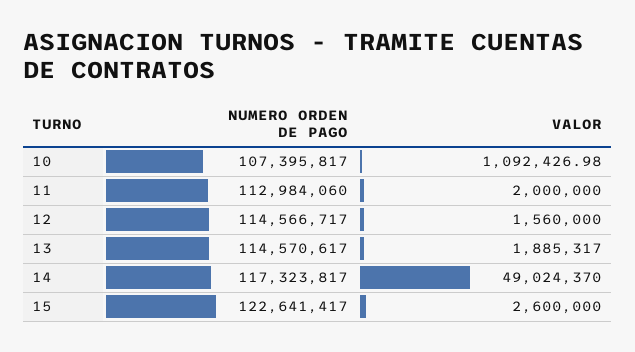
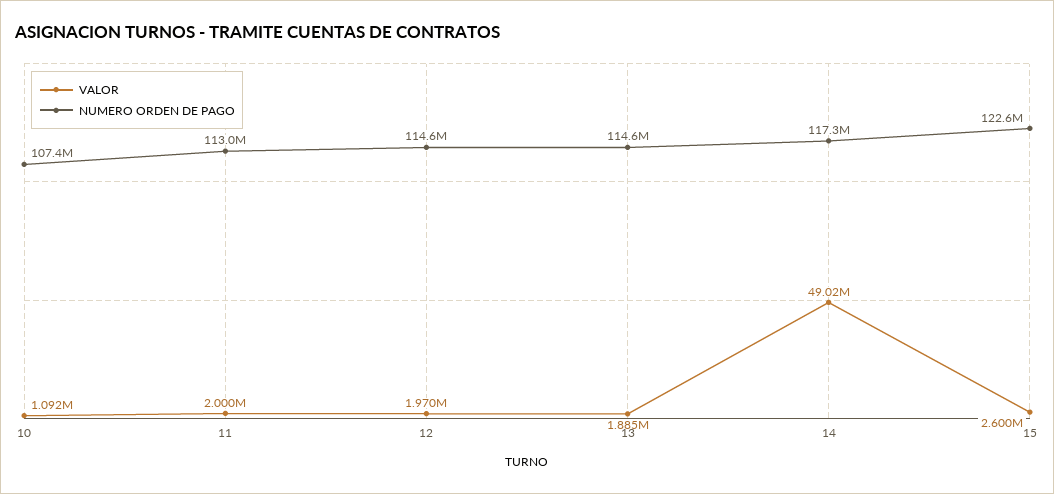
VALOR, 12: 1560000 -> 1970000

